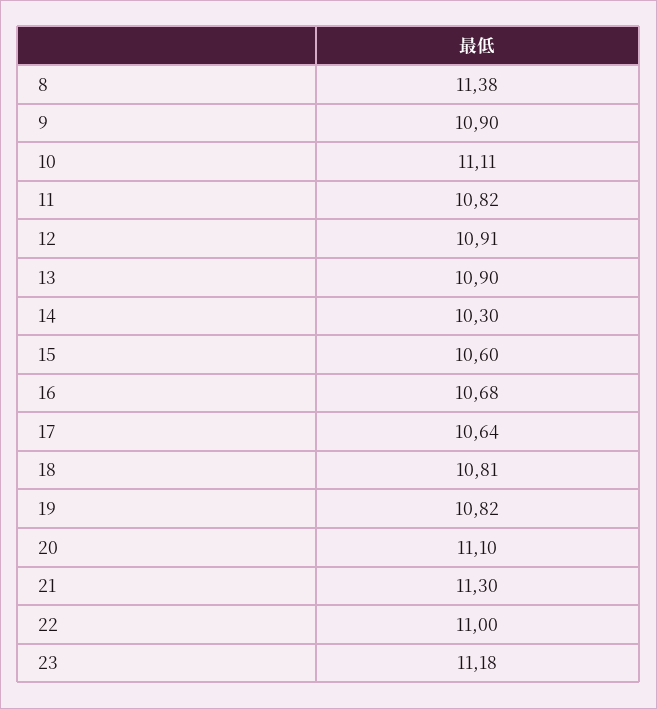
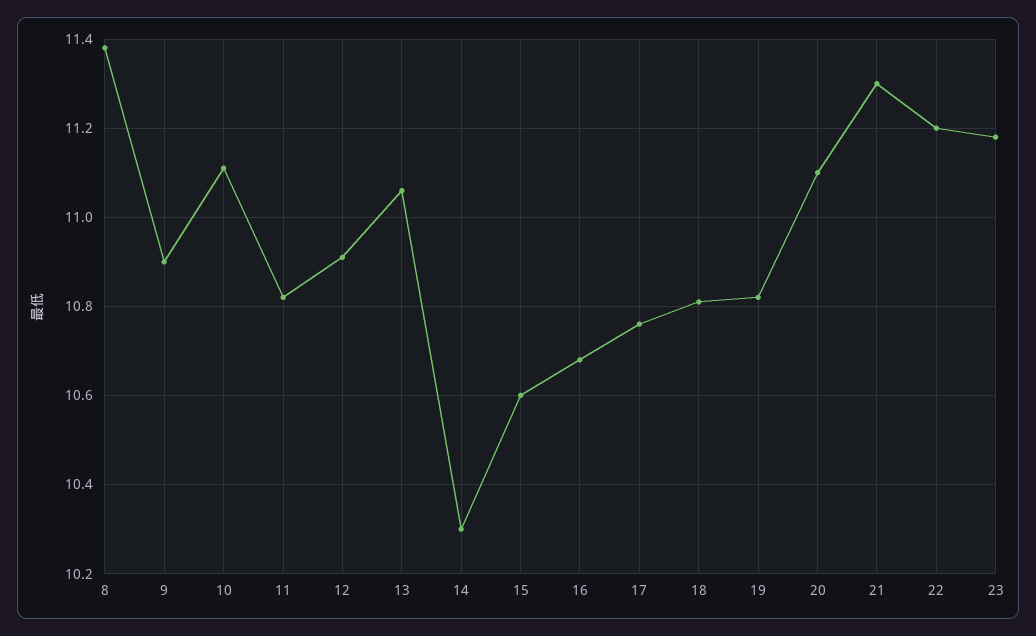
13: 10.9 -> 11.05
17: 10.64 -> 10.75
22: 11 -> 11.2

